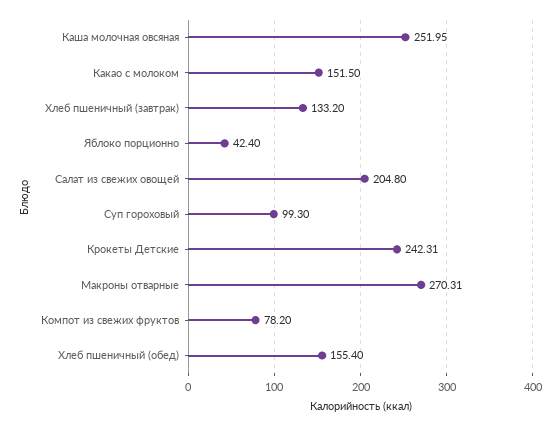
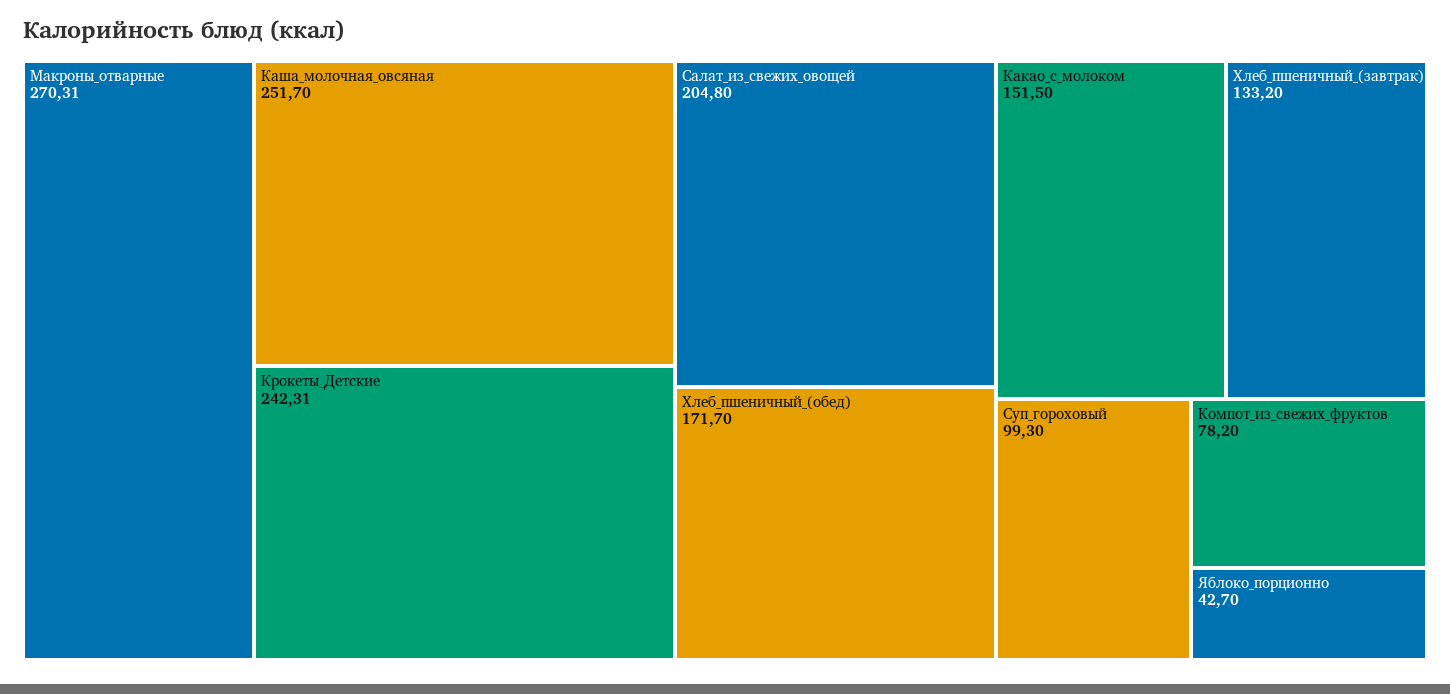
Каша молочная овсяная: 251.95 -> 251.7
Яблоко порционно: 42.4 -> 42.7
Хлеб пшеничный (обед): 155.4 -> 171.7

